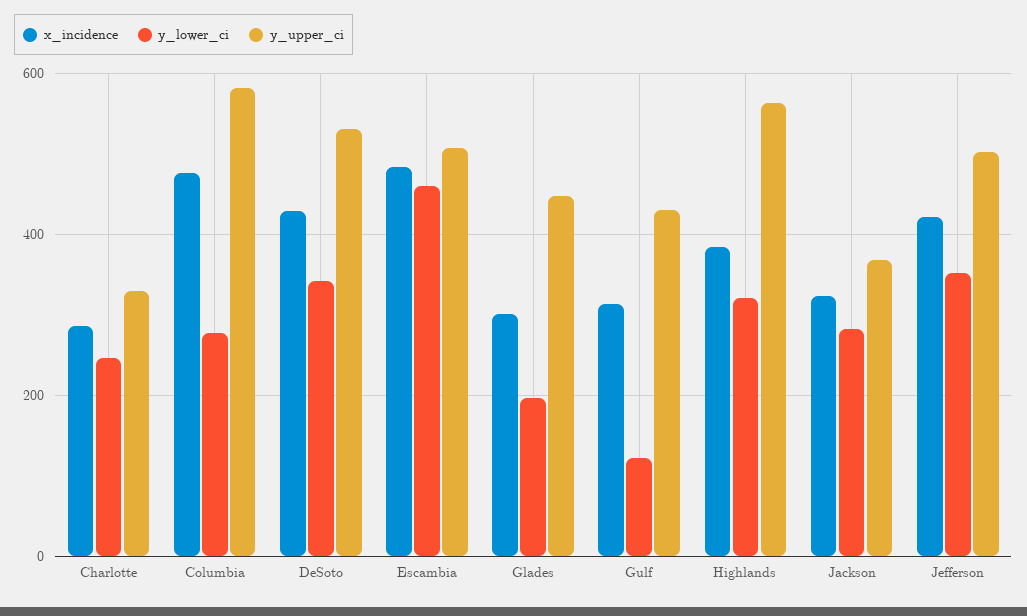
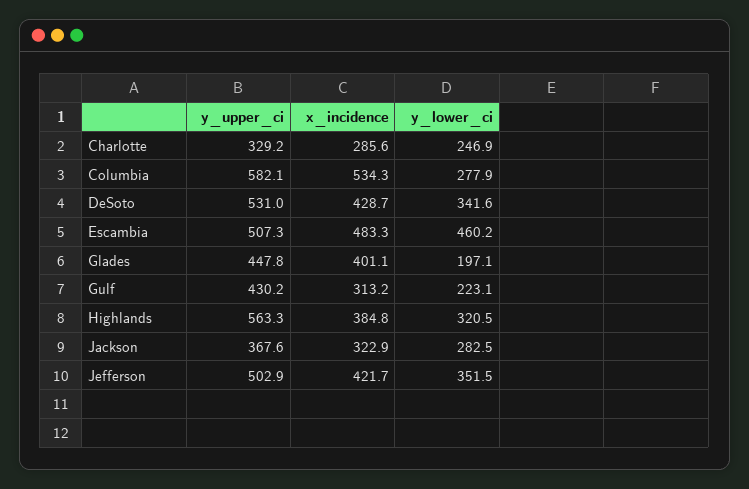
x_incidence, Columbia: 480 -> 534.3
x_incidence, Glades: 300 -> 401.1
y_lower_ci, Gulf: 120 -> 223.1

